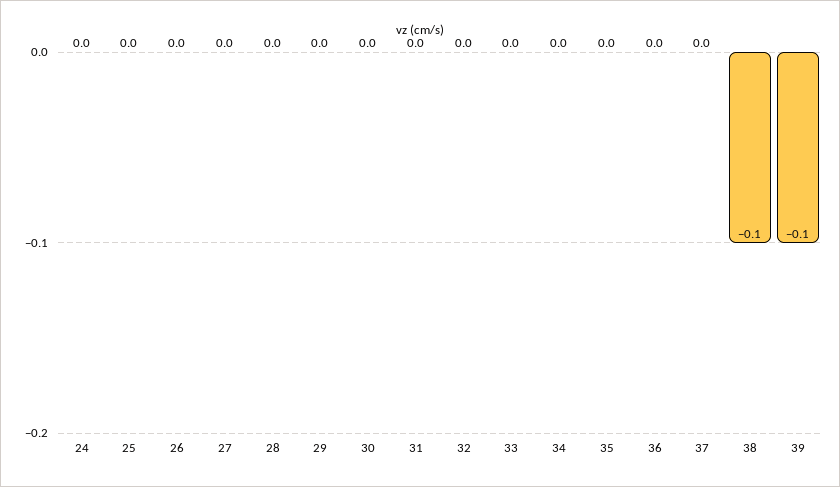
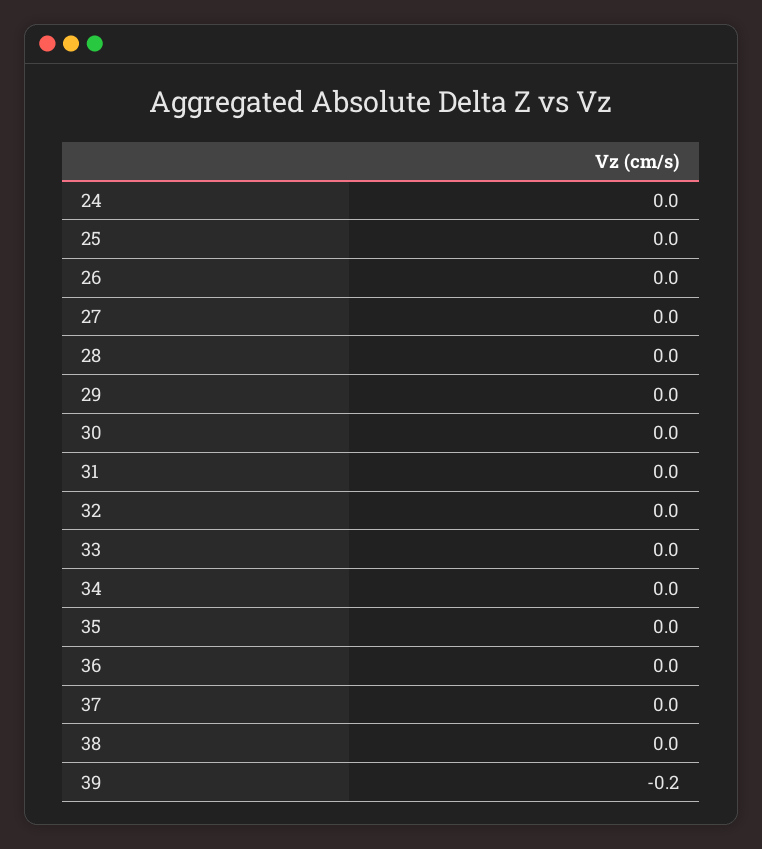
38: -0.1 -> 0
39: -0.1 -> -0.2

